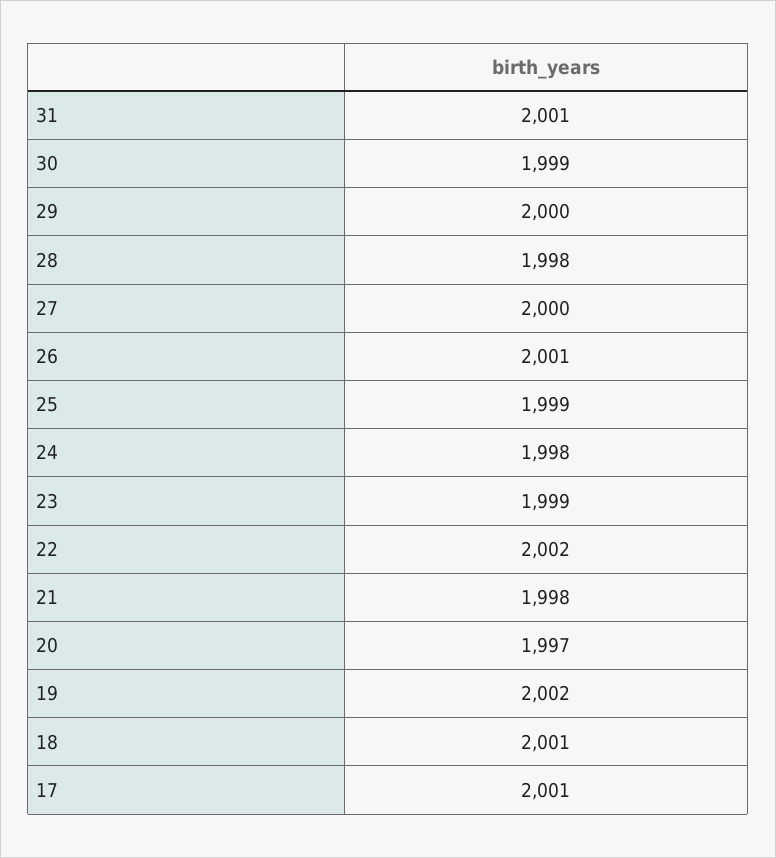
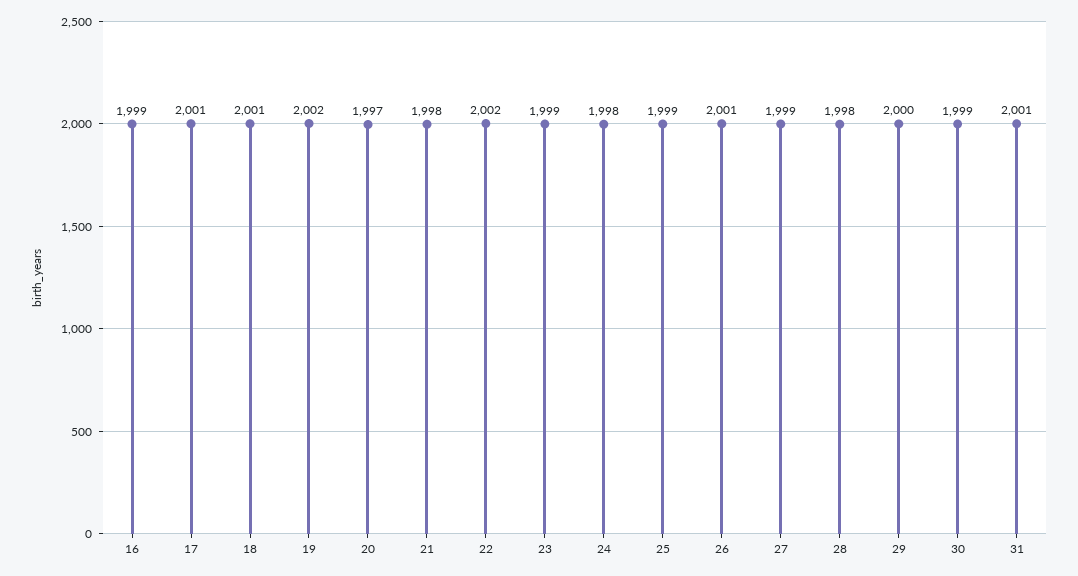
27: 2000 -> 1999
16: none -> 1999

